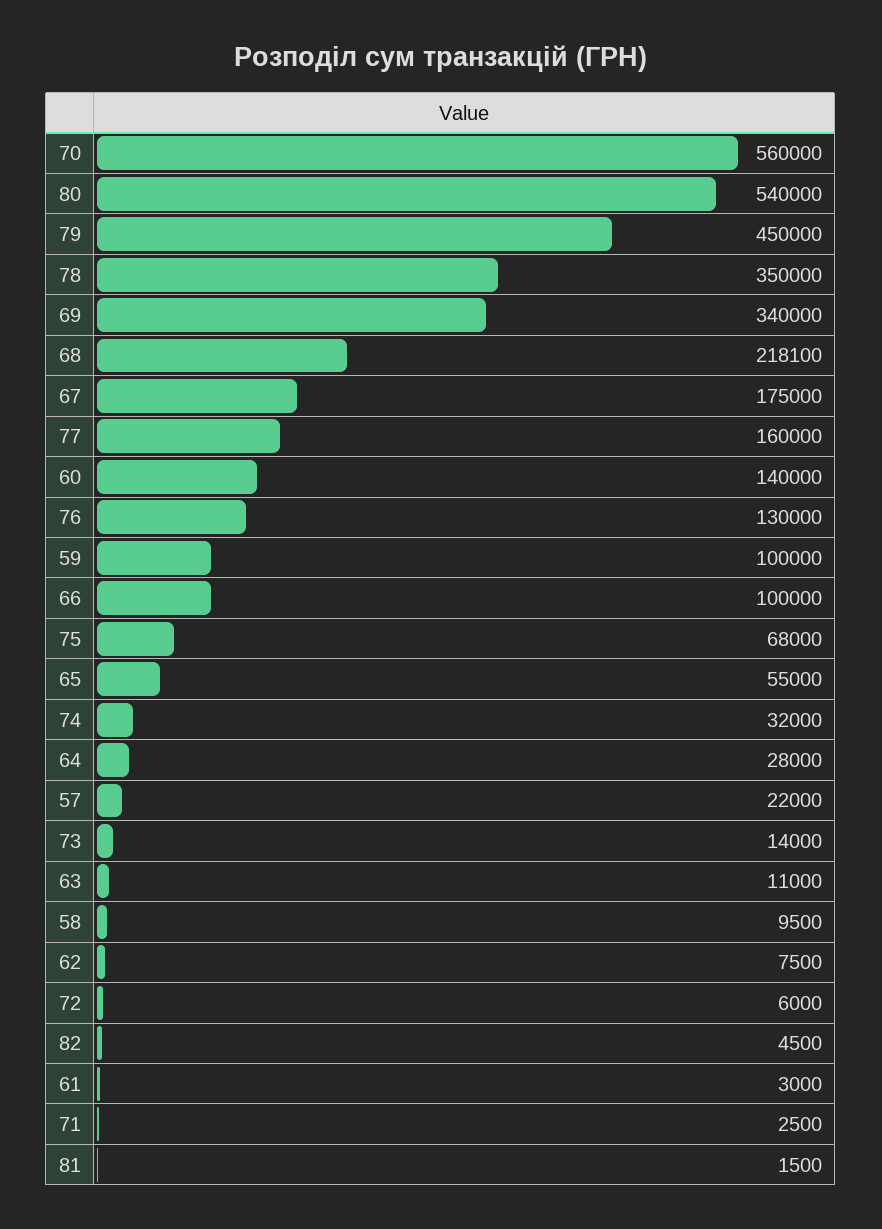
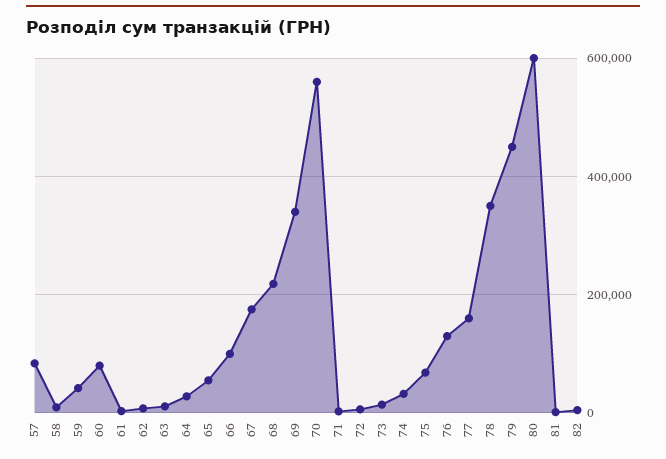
80: 540000 -> 600000
60: 140000 -> 80000
59: 100000 -> 40000
57: 22000 -> 80000

